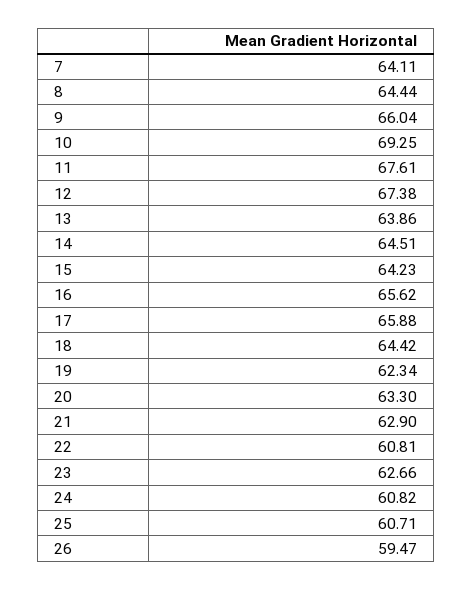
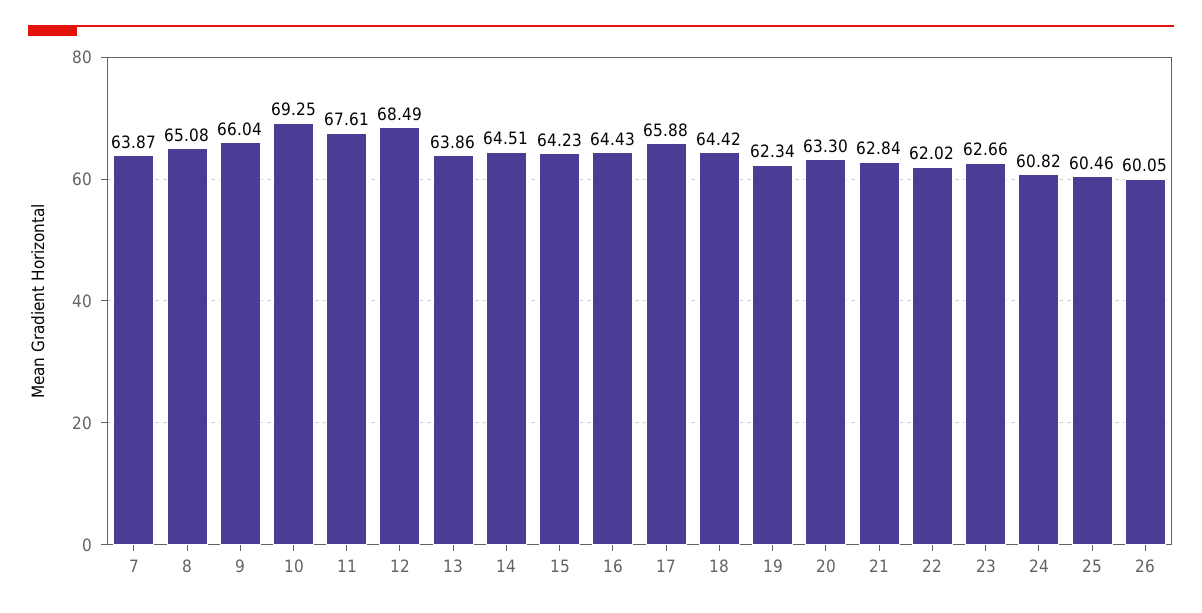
7: 64.11 -> 63.87
8: 64.44 -> 65.08
12: 67.38 -> 68.49
16: 65.62 -> 64.43
21: 62.9 -> 62.84
22: 60.81 -> 62.02
25: 60.71 -> 60.46
26: 59.47 -> 60.05

